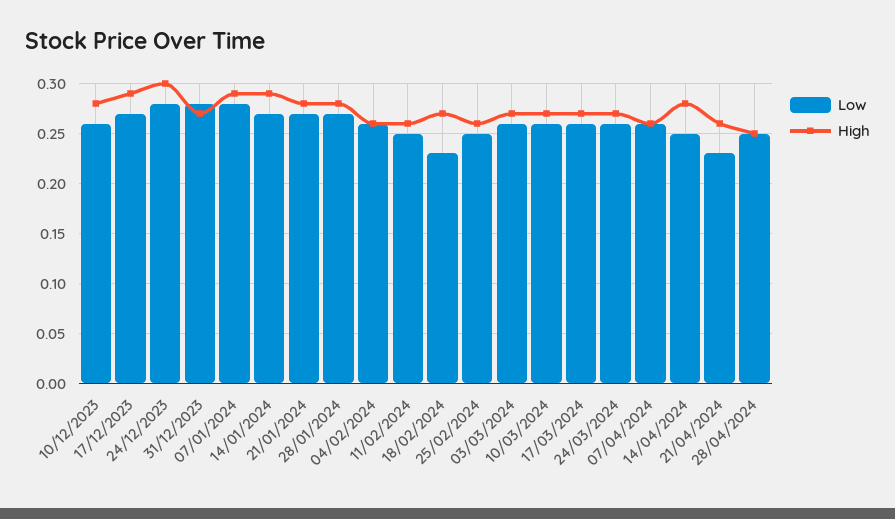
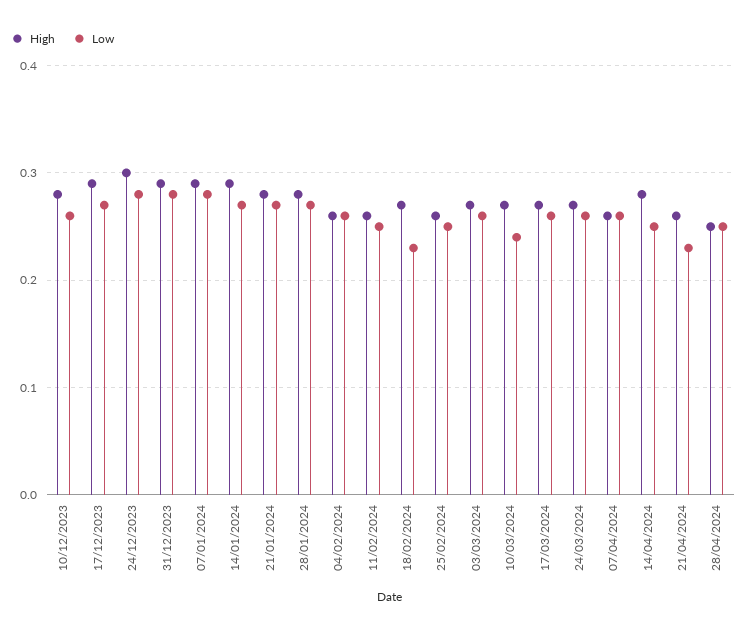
High, 31/12/2023: 0.27 -> 0.29
Low, 10/03/2024: 0.26 -> 0.24

